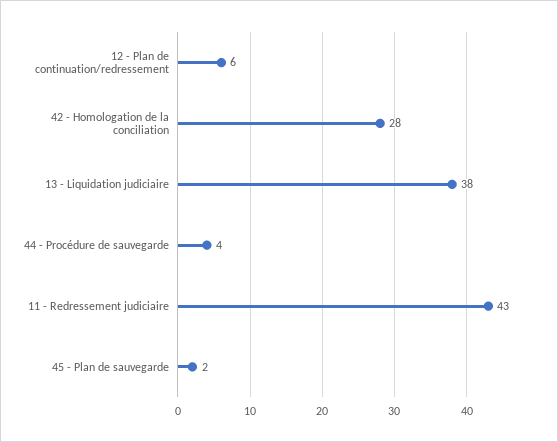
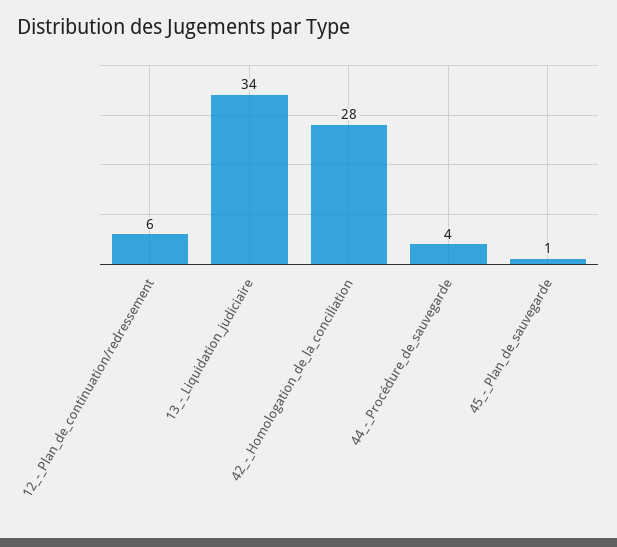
13 - Liquidation judiciaire: 38 -> 34
11 - Redressement judiciaire: 43 -> none
45 - Plan de sauvegarde: 2 -> 1

